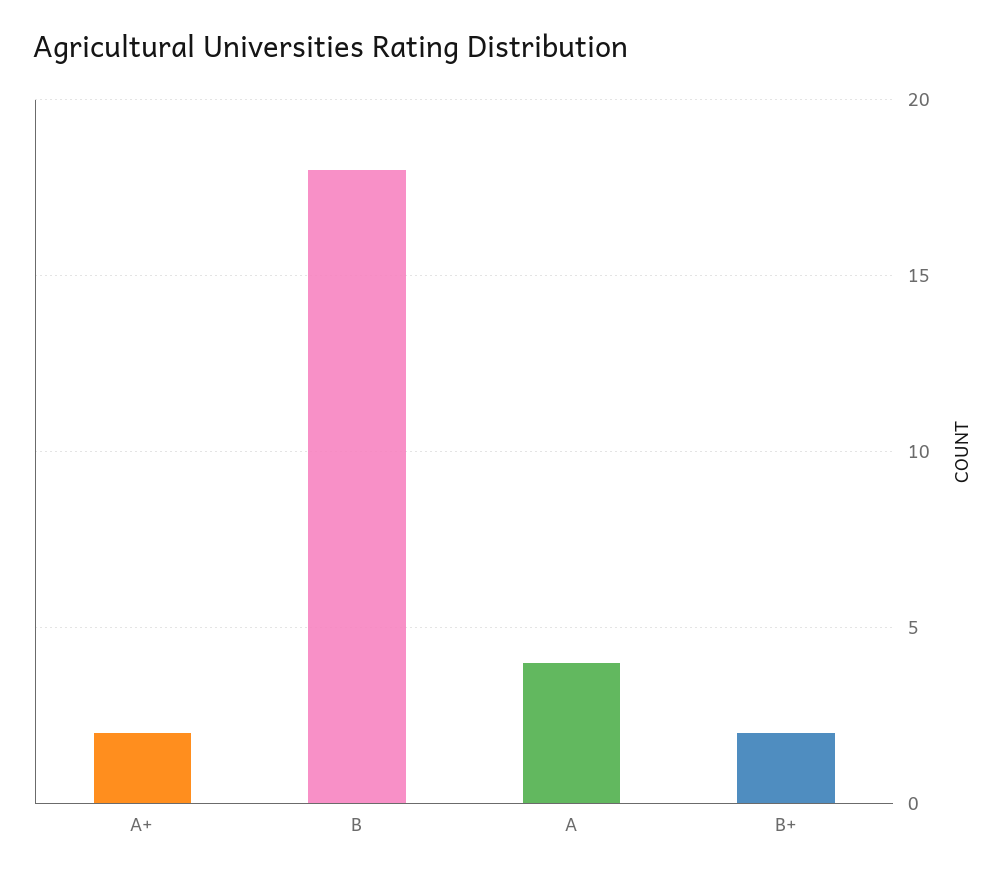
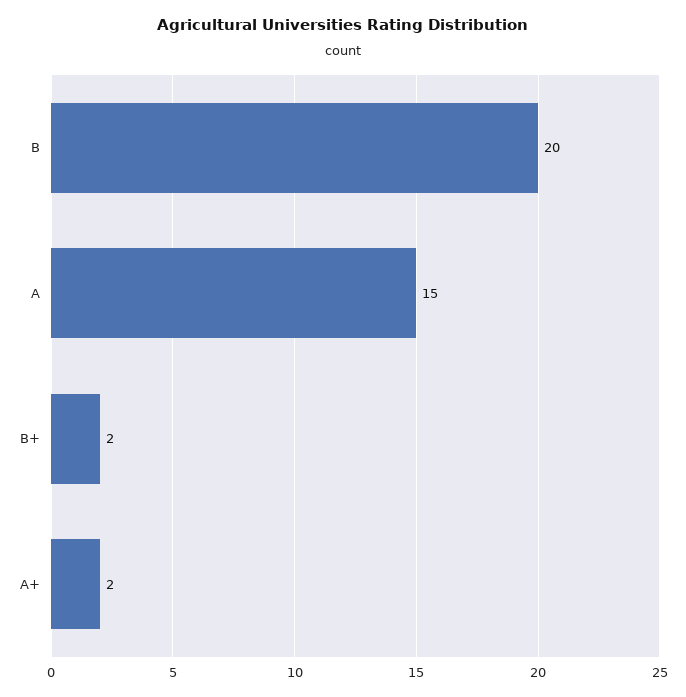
B: 18 -> 20
A: 4 -> 15

